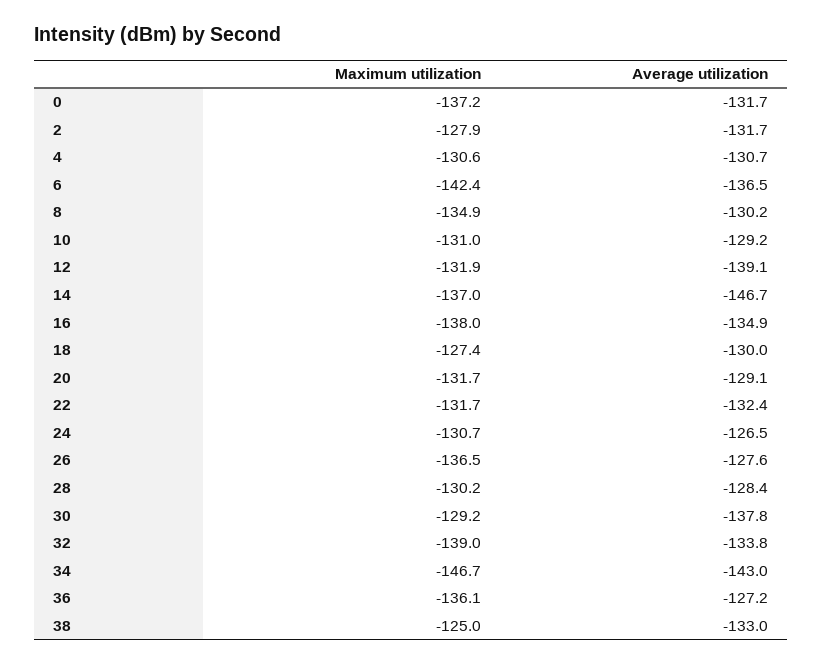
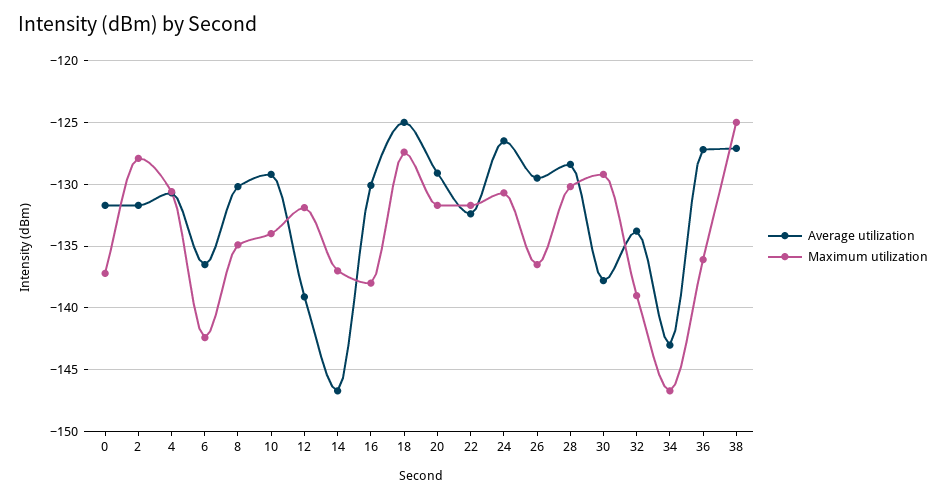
Maximum utilization, 10: -131 -> -134
Average utilization, 16: -134.9 -> -130
Average utilization, 18: -130 -> -125
Average utilization, 26: -127.6 -> -129.5
Average utilization, 38: -133 -> -127

